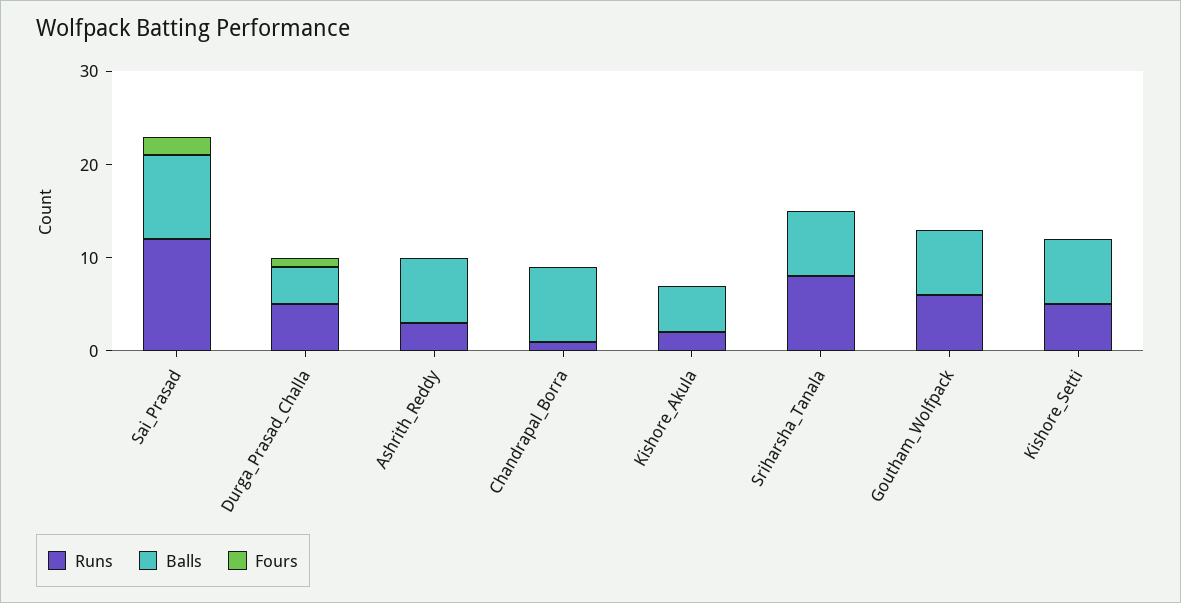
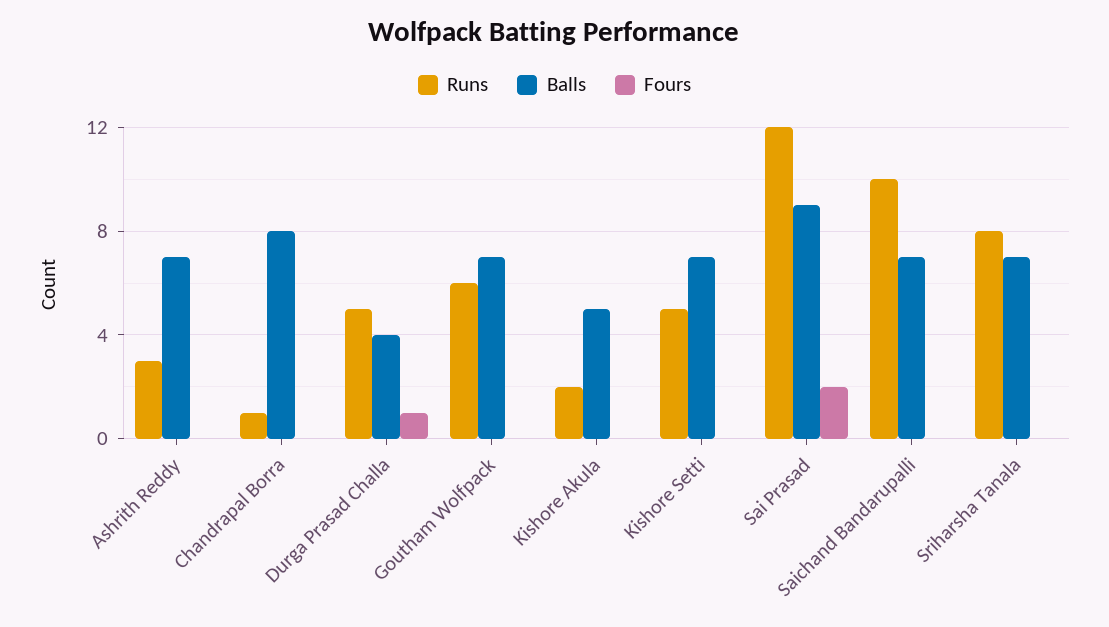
Runs, Saichand Bandarupalli: none -> 10
Balls, Saichand Bandarupalli: none -> 7
Fours, Saichand Bandarupalli: none -> 0

